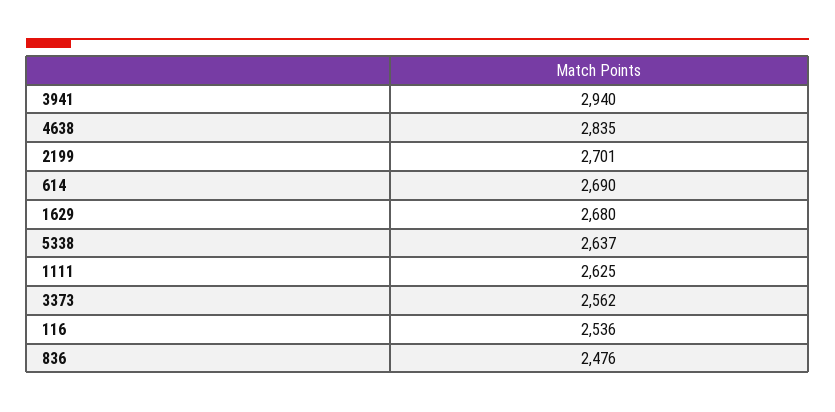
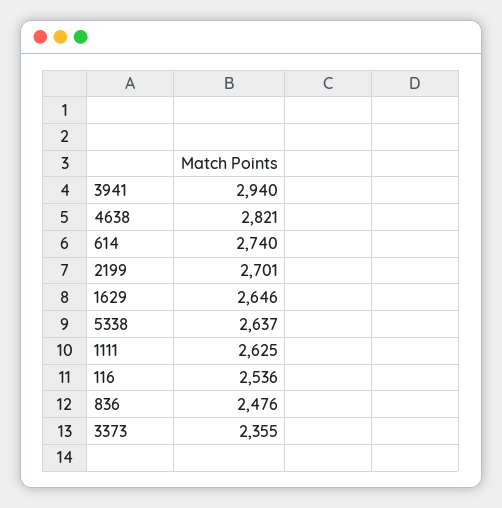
4638: 2835 -> 2821
614: 2690 -> 2740
1629: 2680 -> 2646
3373: 2562 -> 2355

